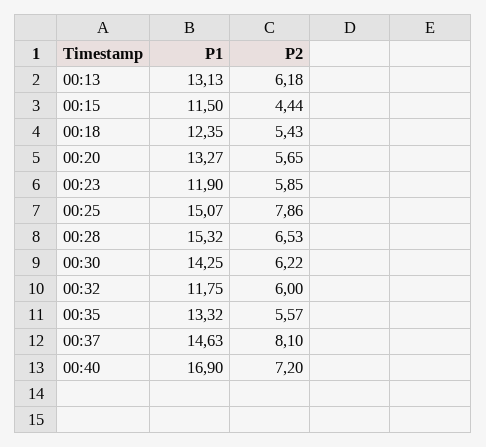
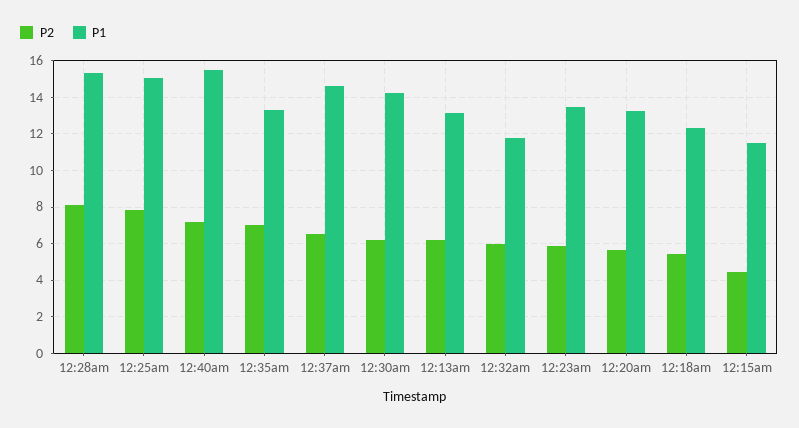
P1, 00:23: 11.9 -> 13.5
P2, 00:28: 6.53 -> 8
P2, 00:35: 5.57 -> 7
P2, 00:37: 8.1 -> 6.5
P1, 00:40: 16.9 -> 15.5

